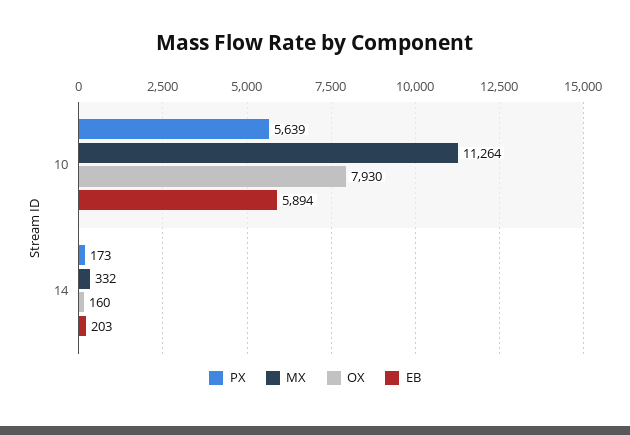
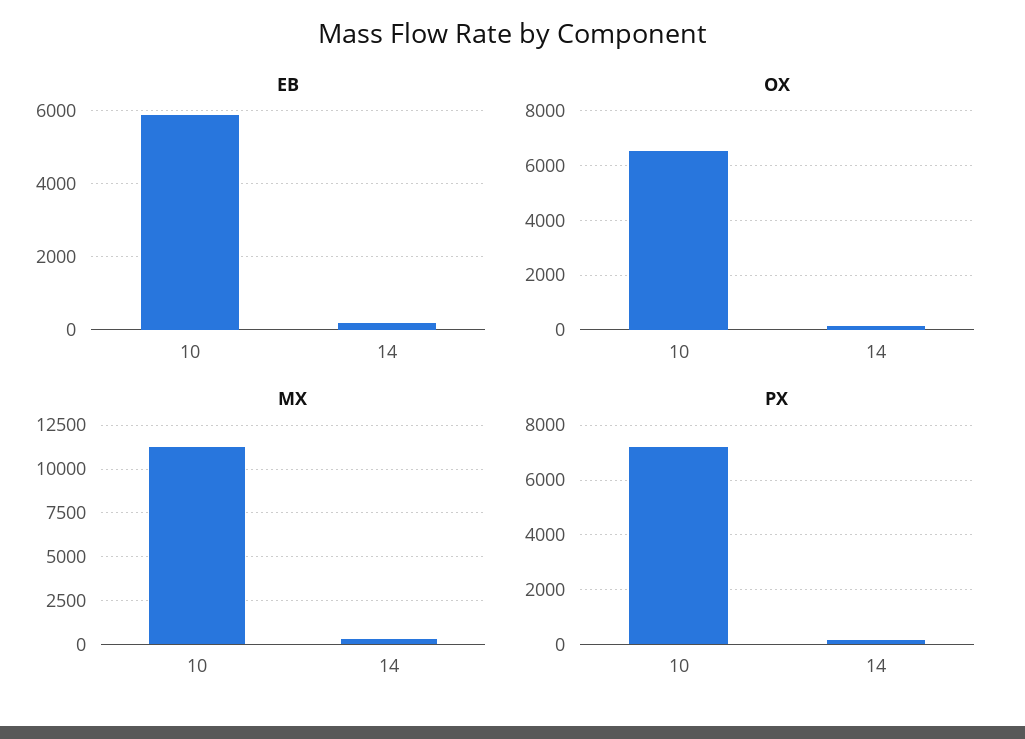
PX, 10: 5639 -> 7250
OX, 10: 7930 -> 6500

